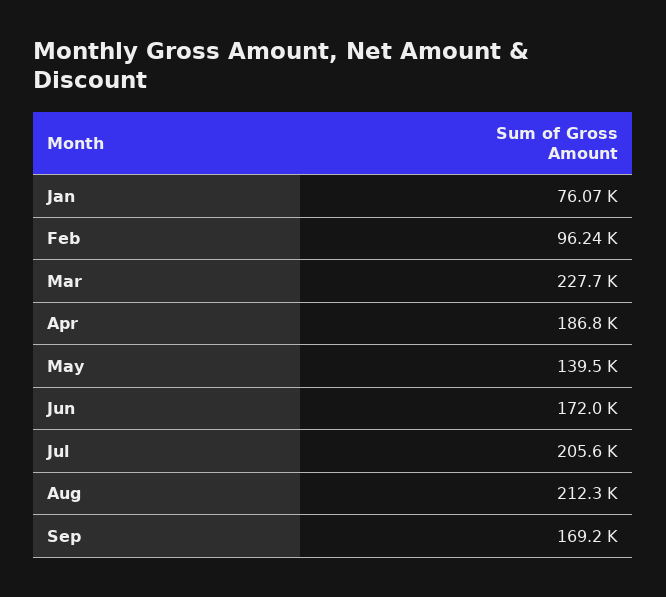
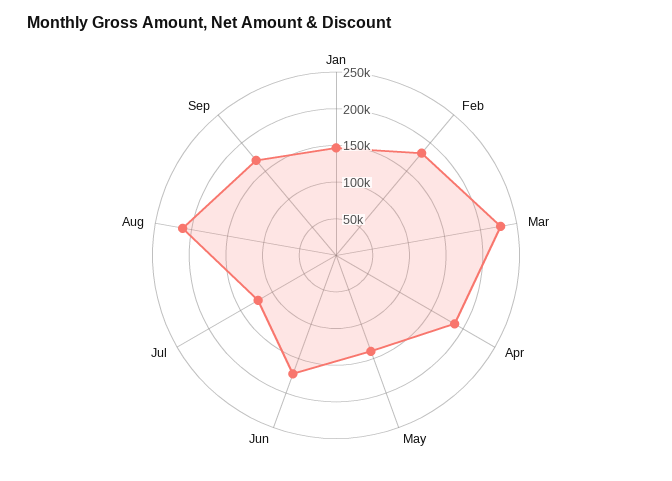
Jan: 76070 -> 150000
Feb: 96240 -> 175000
Jul: 205600 -> 125000

